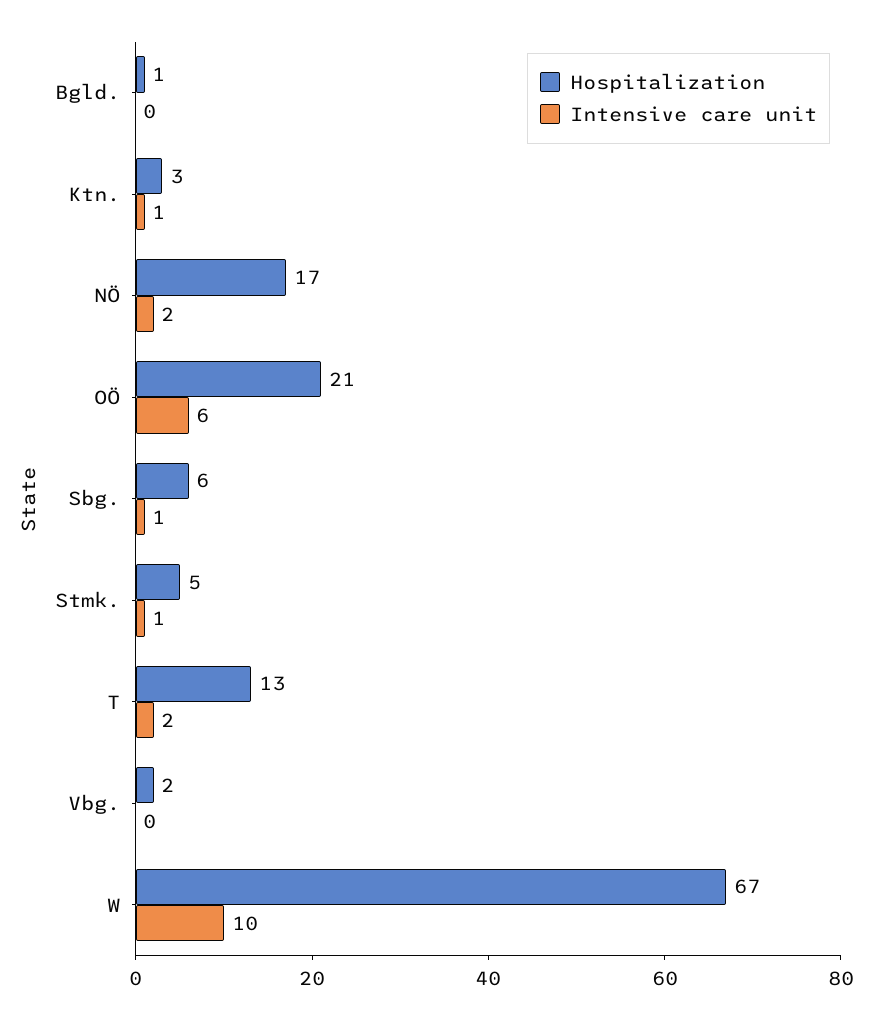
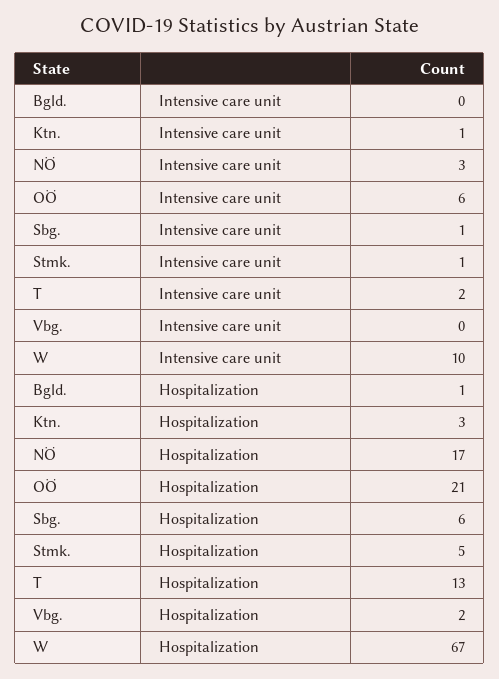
Intensive care unit, NÖ: 2 -> 3

